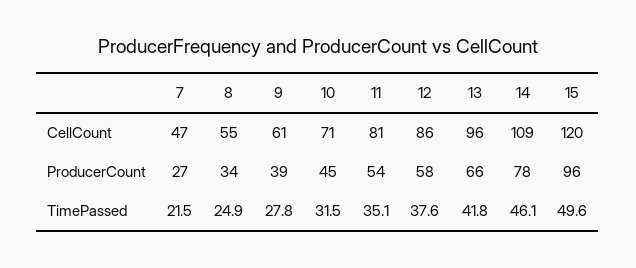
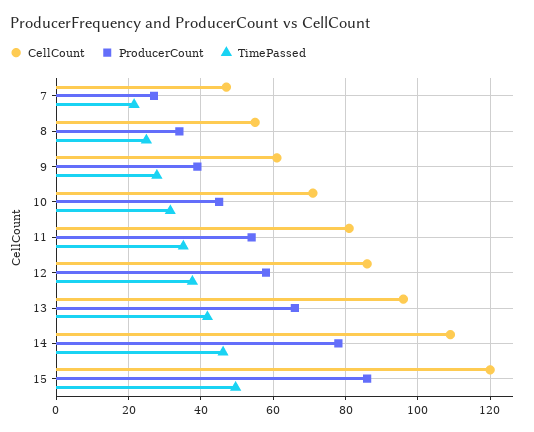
ProducerCount, 15: 96 -> 86

